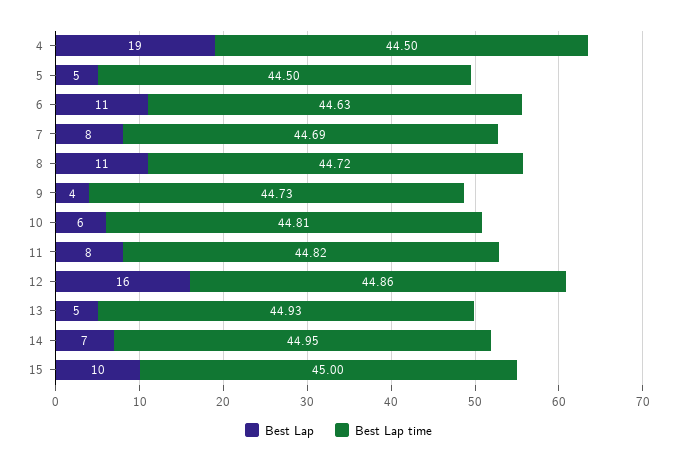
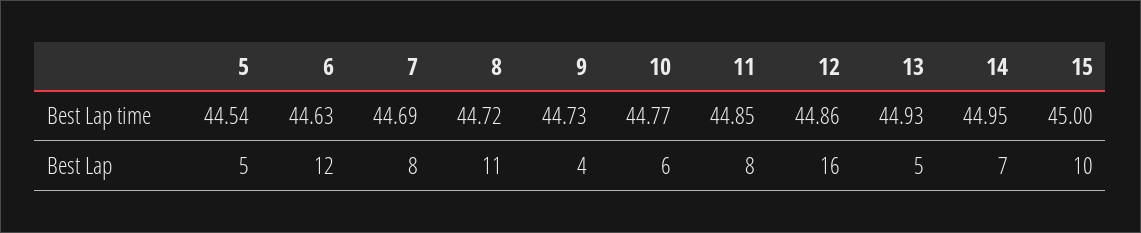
Best Lap, 4: 19 -> none
Best Lap time, 4: 44.5 -> none
Best Lap time, 5: 44.5 -> 44.54
Best Lap, 6: 11 -> 12
Best Lap time, 10: 44.81 -> 44.77
Best Lap time, 11: 44.82 -> 44.85

